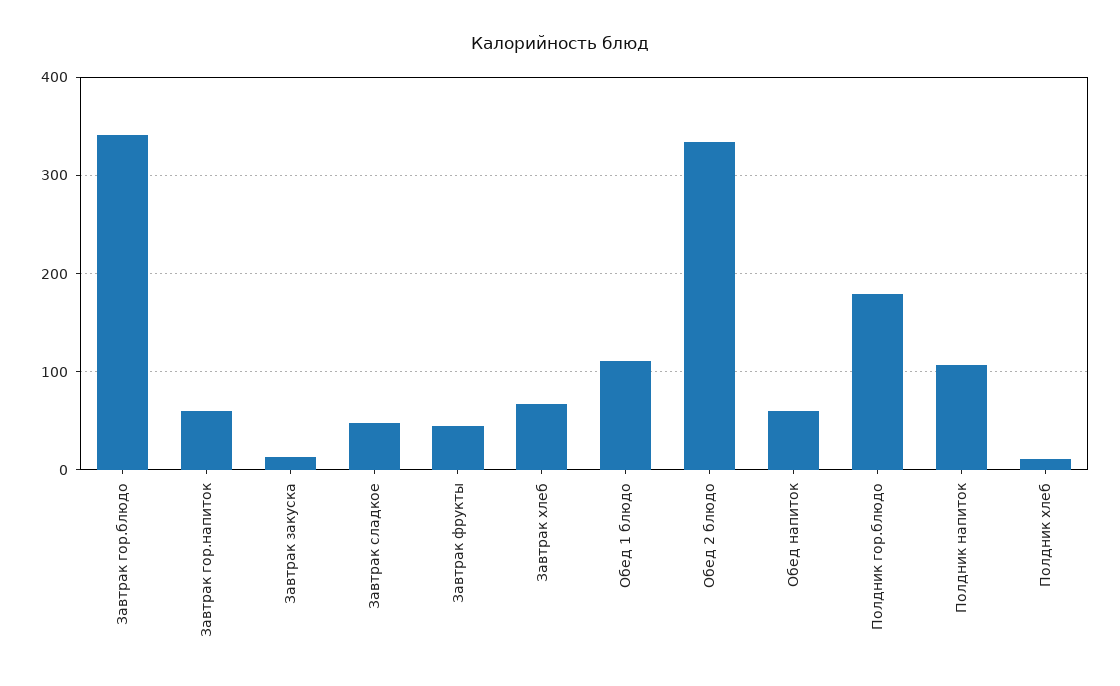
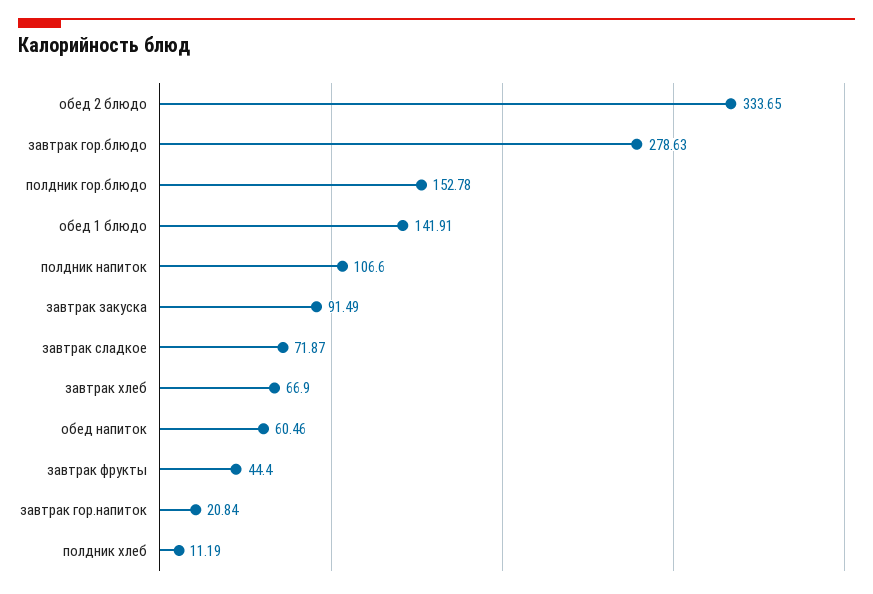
Завтрак гор.блюдо: 340 -> 278.63
Завтрак гор.напиток: 60 -> 20.84
Завтрак закуска: 10 -> 91.49
Завтрак сладкое: 50 -> 71.87
Обед 1 блюдо: 110 -> 141.91
Полдник гор.блюдо: 180 -> 152.78

